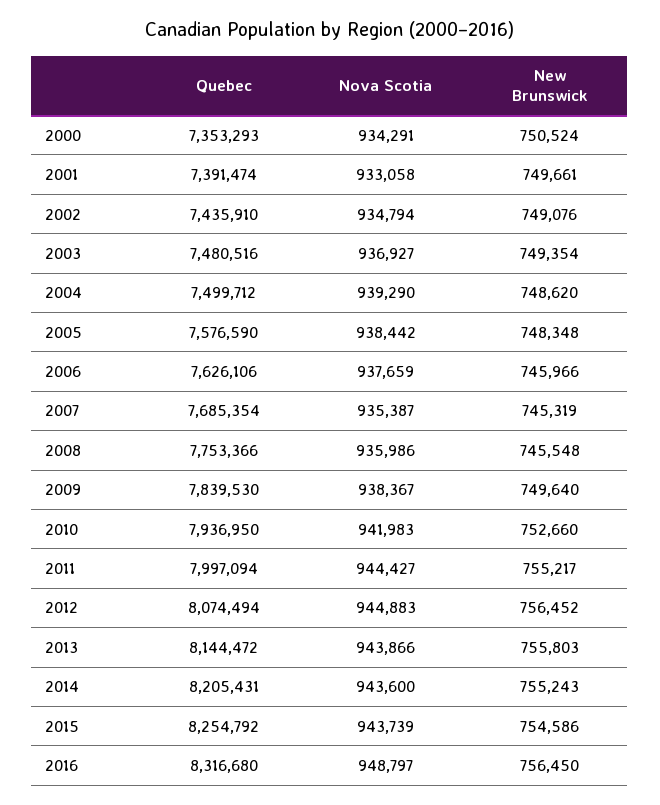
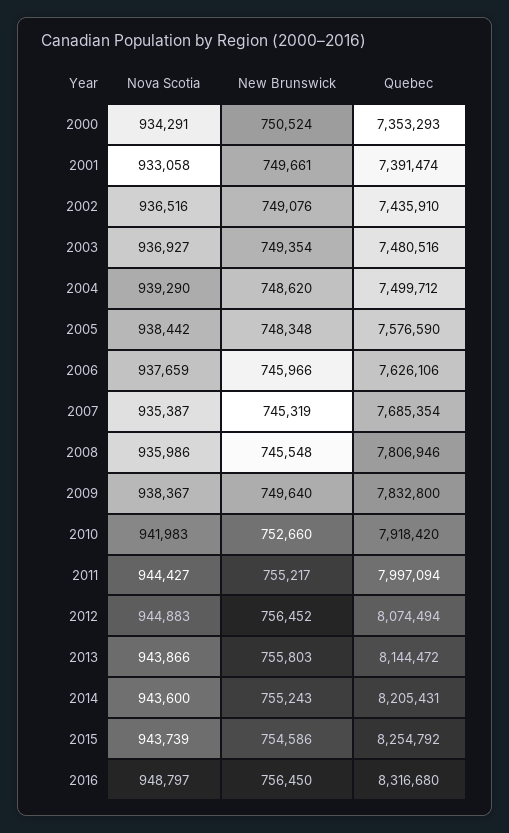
Nova Scotia, 2002: 934794 -> 936516
Quebec, 2008: 7753366 -> 7806946
Quebec, 2009: 7839530 -> 7832800
Quebec, 2010: 7936950 -> 7918420

